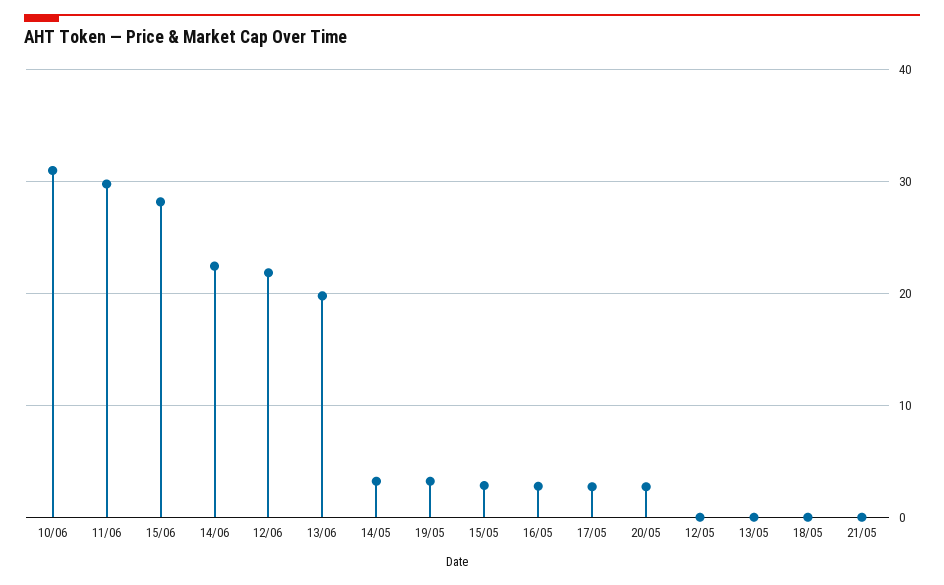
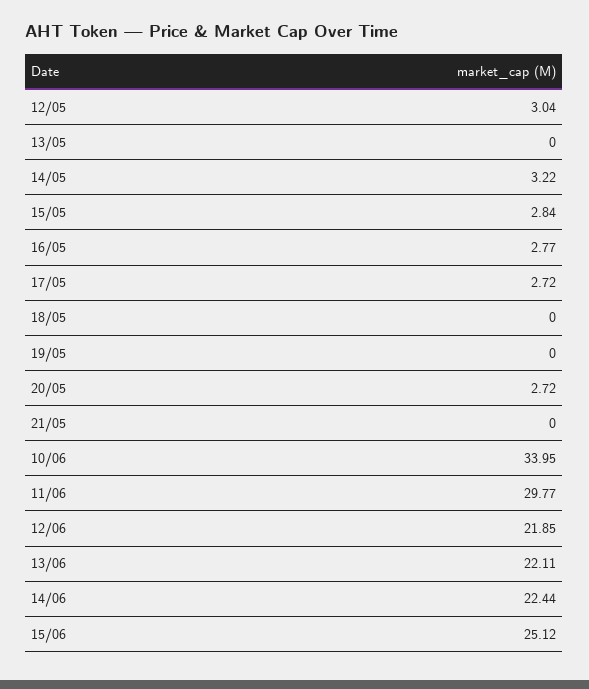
10/06: 31 -> 33.95
15/06: 28 -> 25.12
13/06: 20 -> 22.11
19/05: 3 -> 0
12/05: 0 -> 3.04

